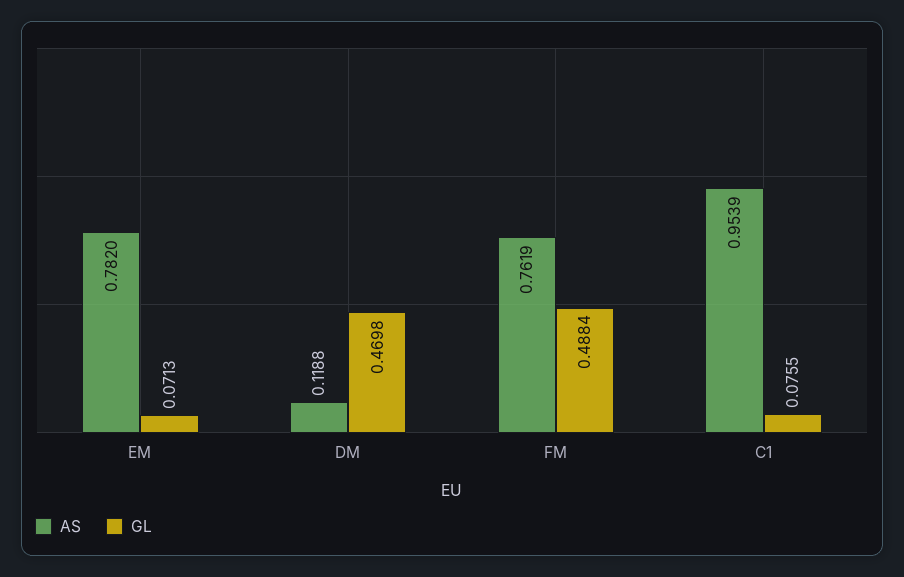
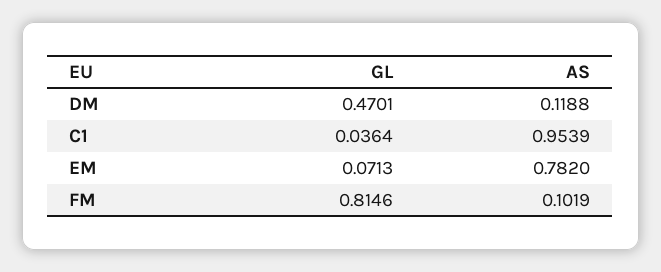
GL, DM: 0.4698 -> 0.4701
AS, FM: 0.7619 -> 0.1019
GL, FM: 0.4884 -> 0.8146
GL, C1: 0.0755 -> 0.0364

